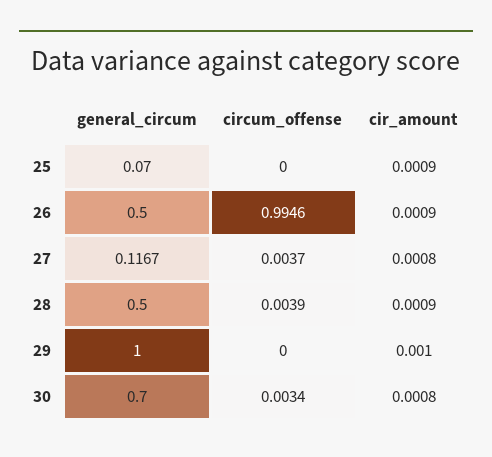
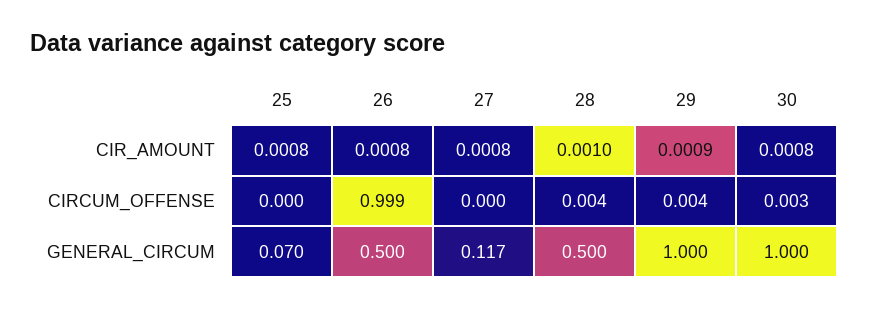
cir_amount, 25: 0.0009 -> 0.0008
circum_offense, 26: 0.9946 -> 0.999
cir_amount, 26: 0.0009 -> 0.0008
circum_offense, 27: 0.0037 -> 0
cir_amount, 28: 0.0009 -> 0.001
circum_offense, 29: 0 -> 0.004
cir_amount, 29: 0.001 -> 0.0009
general_circum, 30: 0.7 -> 1

